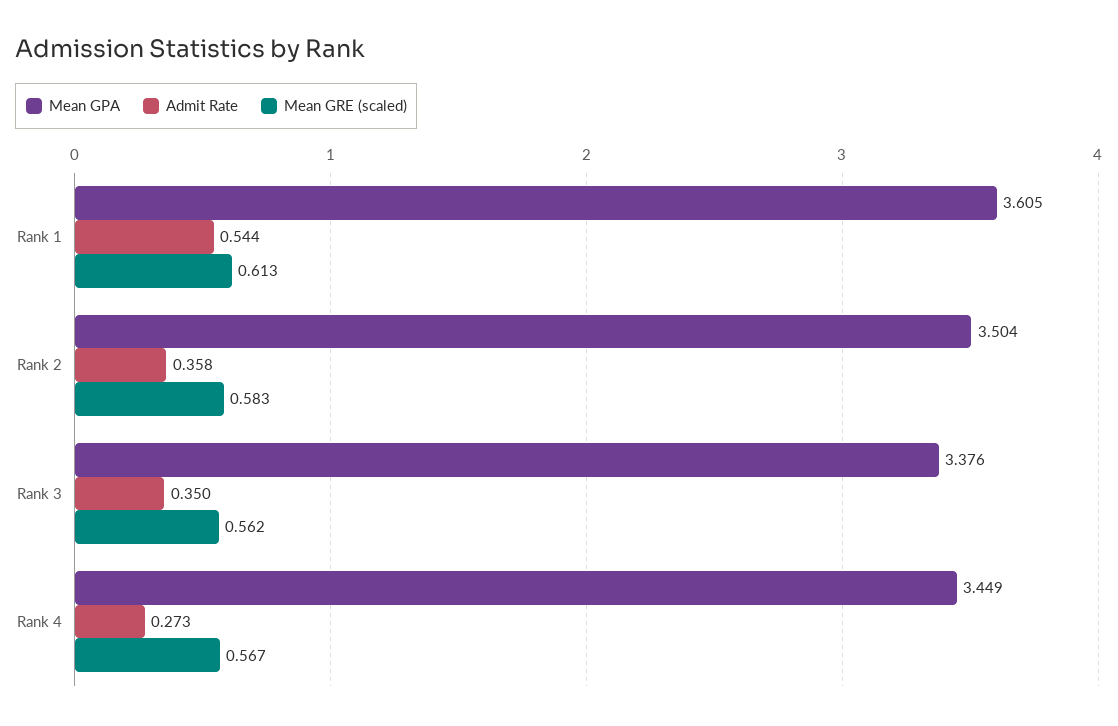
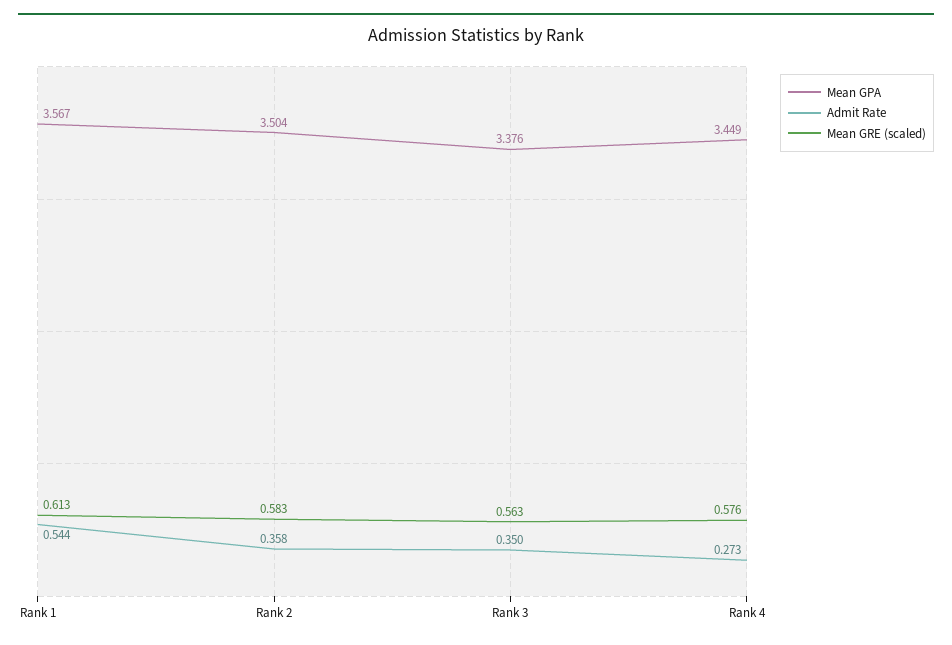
Mean GPA, Rank 1: 3.605 -> 3.567
Mean GRE (scaled), Rank 3: 0.562 -> 0.563
Mean GRE (scaled), Rank 4: 0.567 -> 0.576

